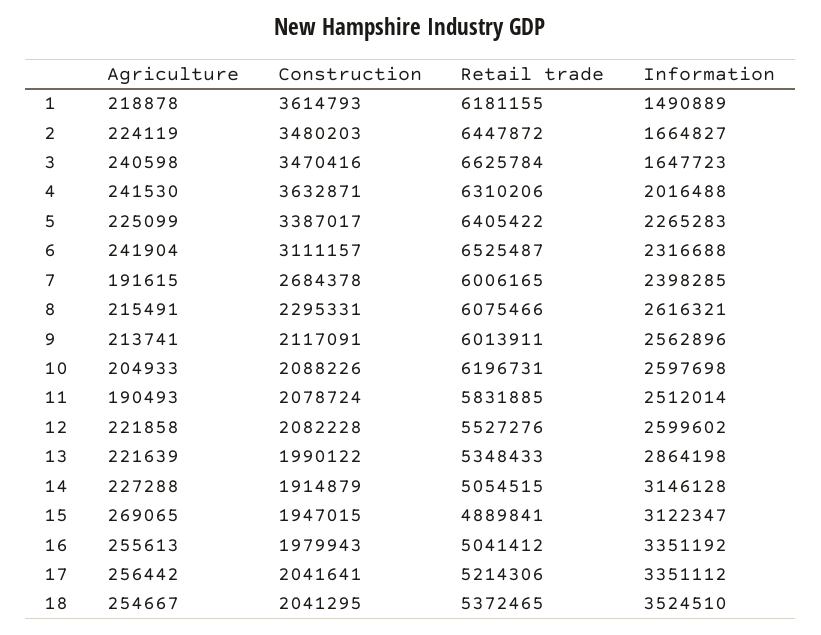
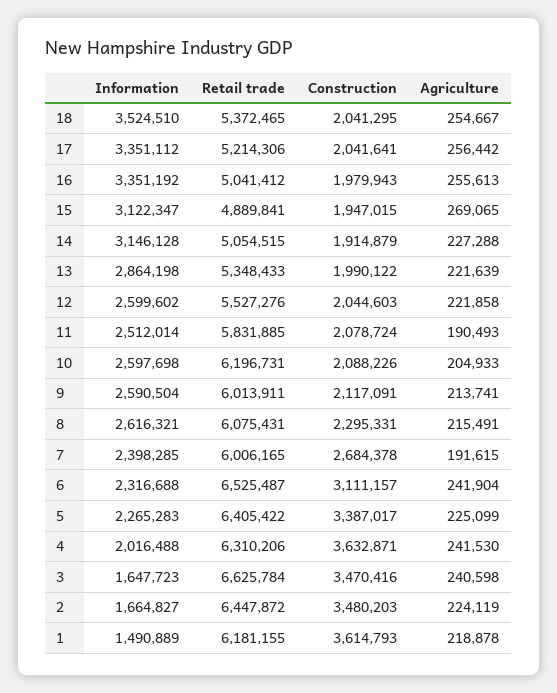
Retail trade, 8: 6075466 -> 6075431
Information, 9: 2562896 -> 2590504
Construction, 12: 2082228 -> 2044603

